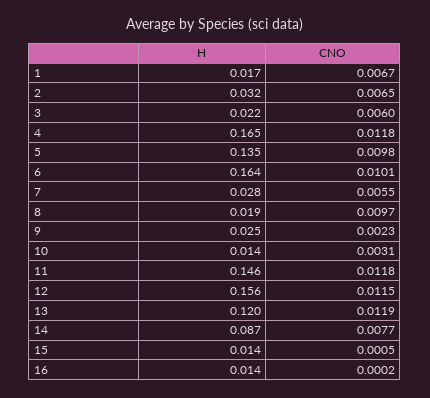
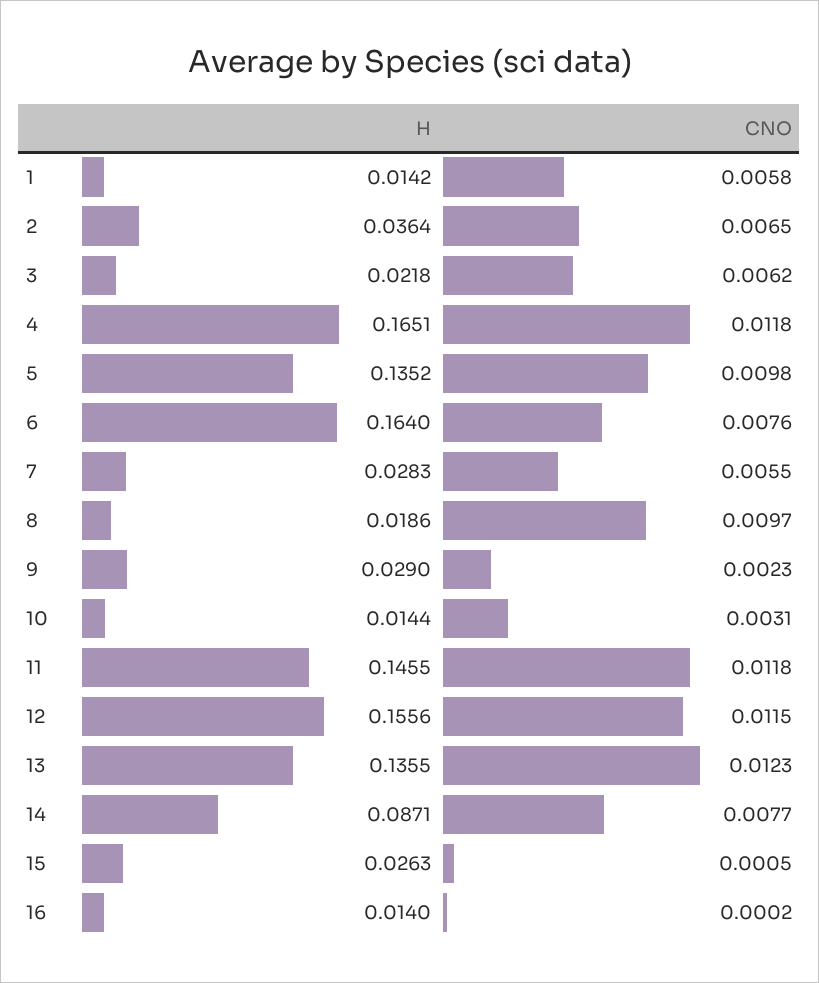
H, 1: 0.017 -> 0.0142
CNO, 1: 0.0067 -> 0.0058
H, 2: 0.032 -> 0.0364
CNO, 3: 0.006 -> 0.0062
CNO, 6: 0.0101 -> 0.0076
H, 9: 0.025 -> 0.029
H, 13: 0.12 -> 0.1355
CNO, 13: 0.0119 -> 0.0123
H, 15: 0.014 -> 0.0263

